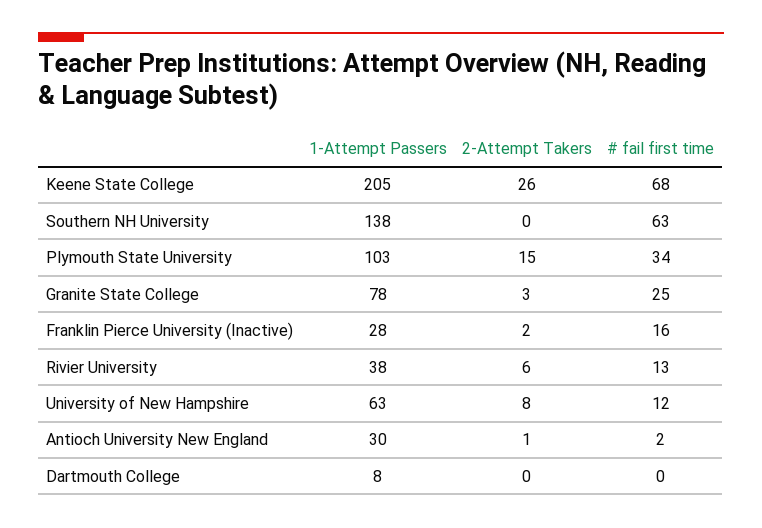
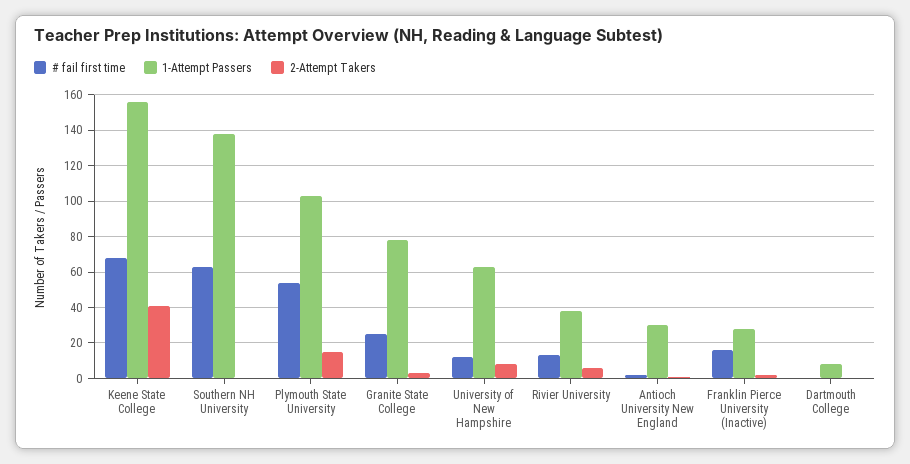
1-Attempt Passers, Keene State College: 205 -> 155
2-Attempt Takers, Keene State College: 26 -> 40
# fail first time, Plymouth State University: 34 -> 55

